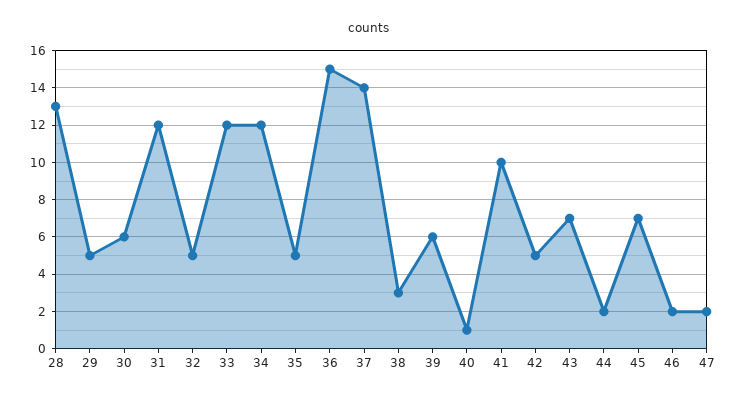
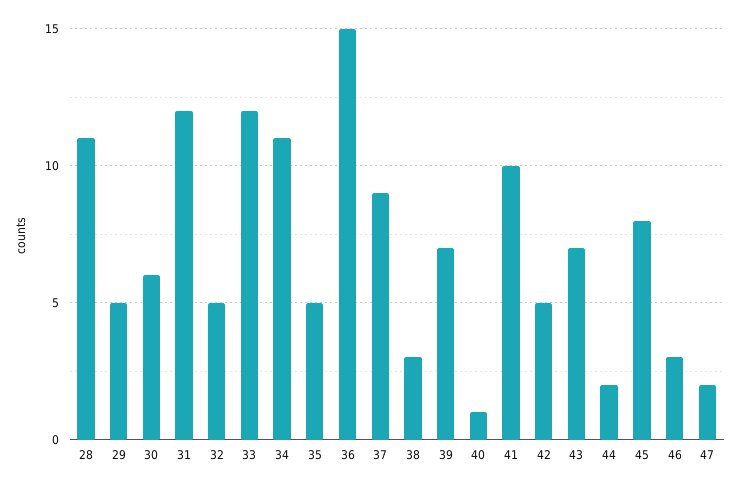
28: 13 -> 11
34: 12 -> 11
37: 14 -> 9
39: 6 -> 7
45: 7 -> 8
46: 2 -> 3

